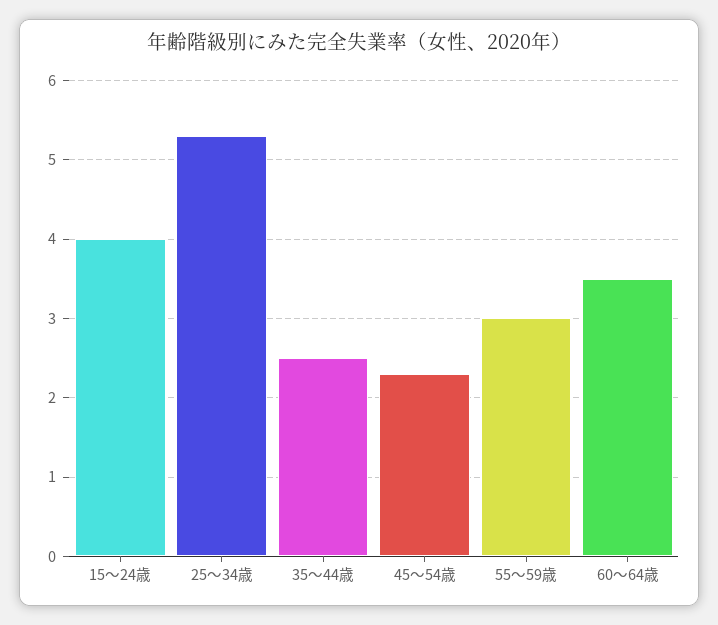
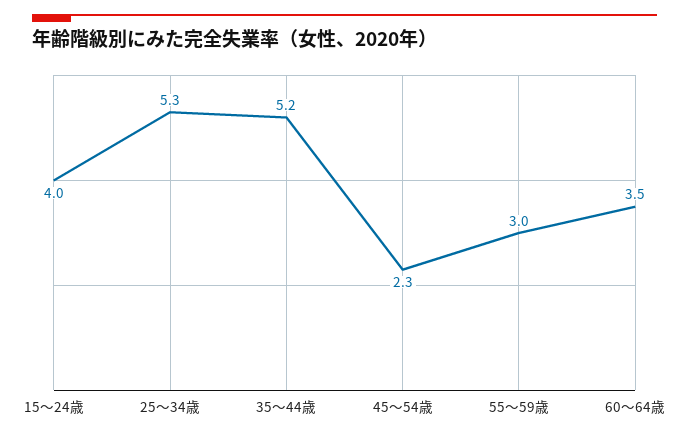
35～44歳: 2.5 -> 5.2

